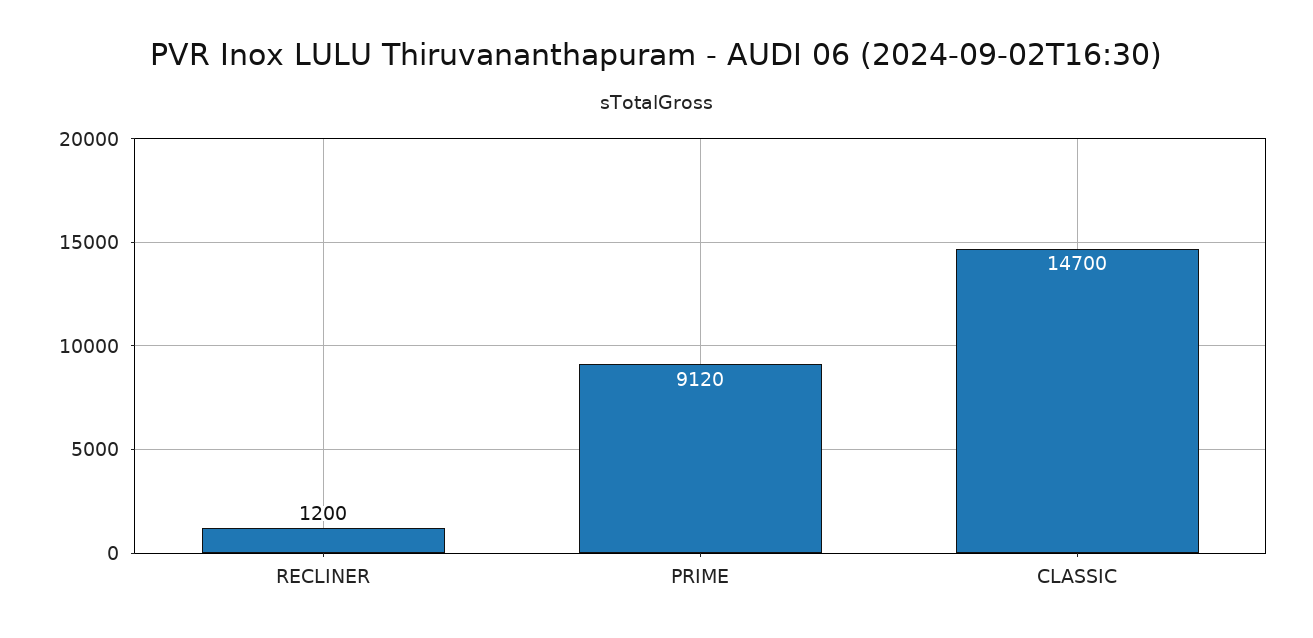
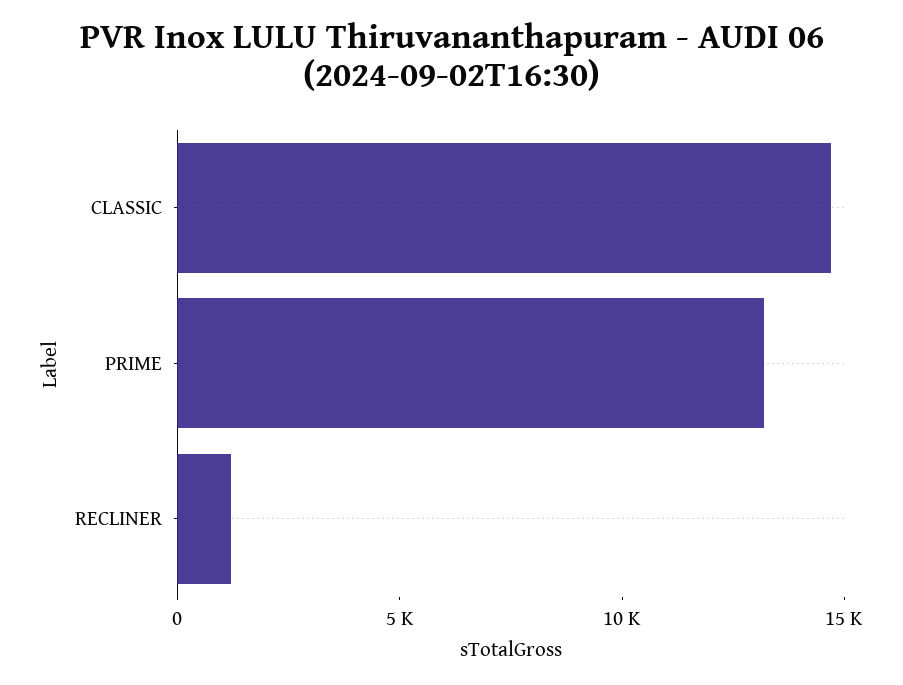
PRIME: 9120 -> 13000

